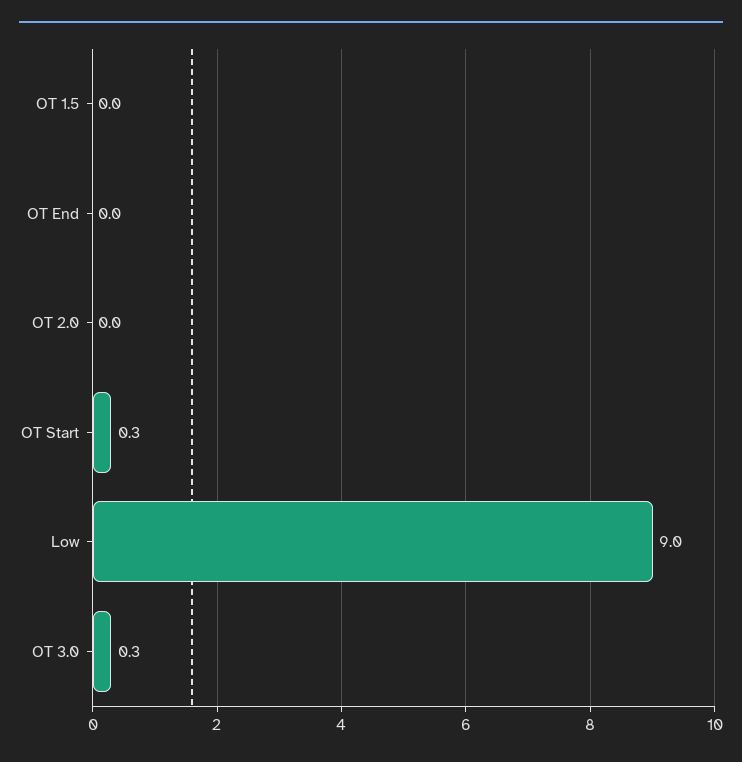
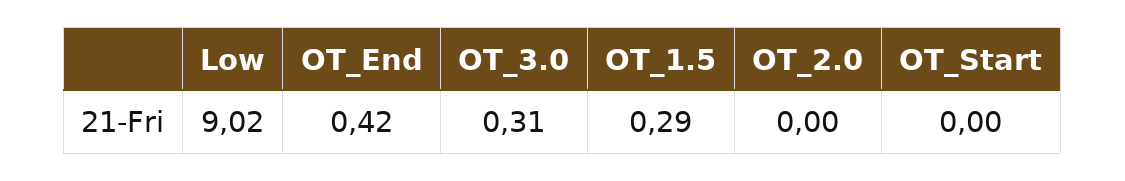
OT 1.5: 0 -> 0.29
OT End: 0 -> 0.42
OT Start: 0.3 -> 0

